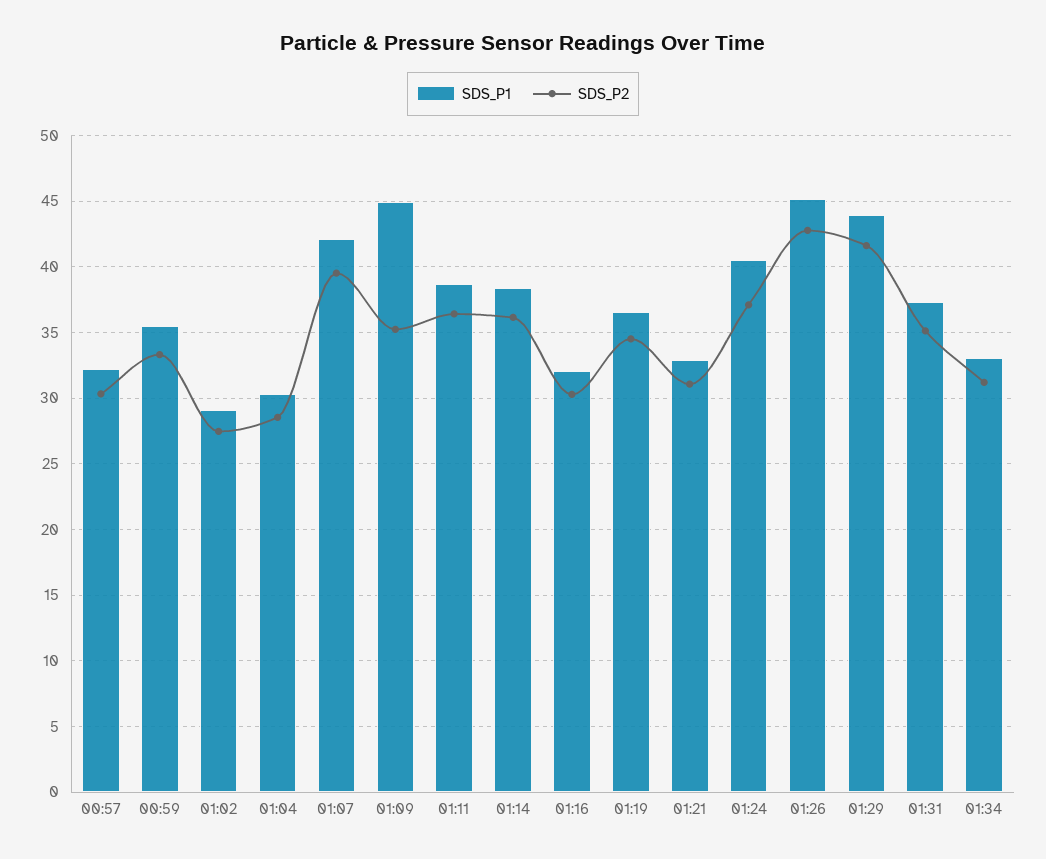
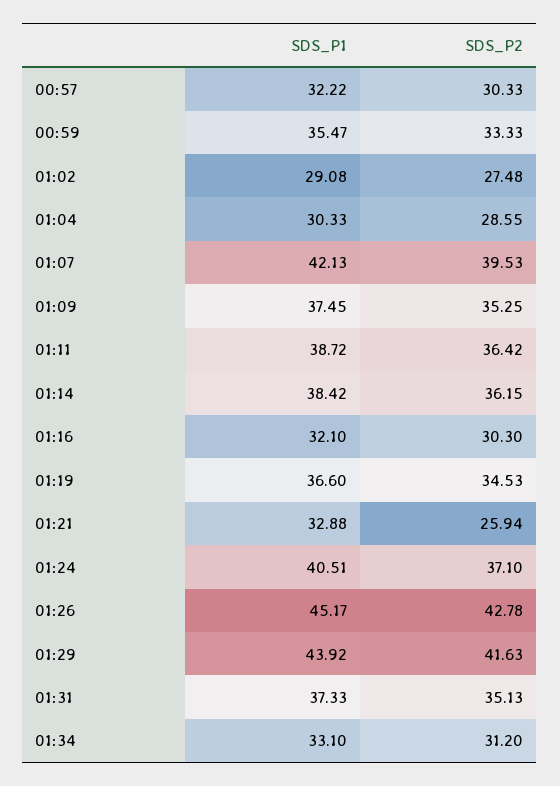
SDS_P1, 01:09: 45 -> 37.45
SDS_P2, 01:21: 31 -> 25.94

